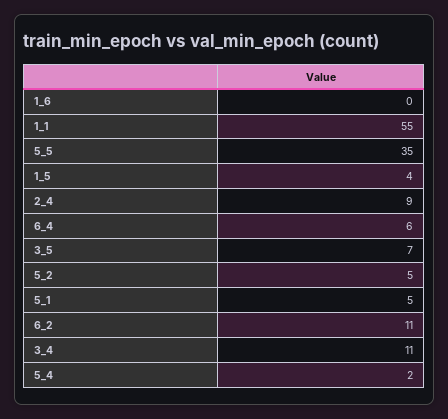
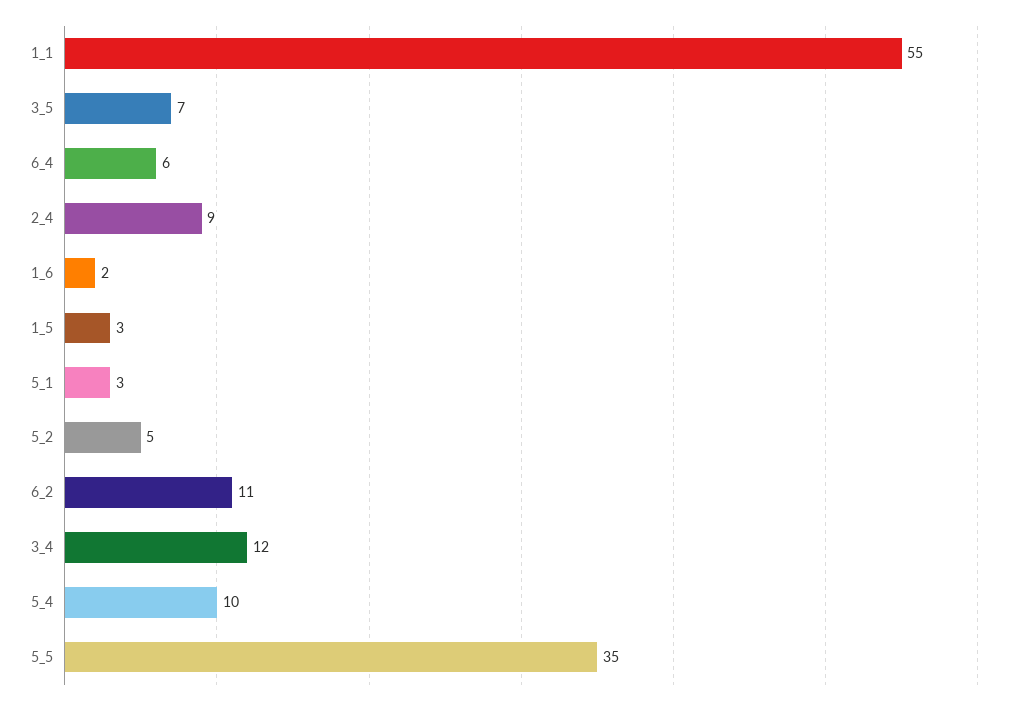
1_6: 0 -> 2
1_5: 4 -> 3
5_1: 5 -> 3
3_4: 11 -> 12
5_4: 2 -> 10

